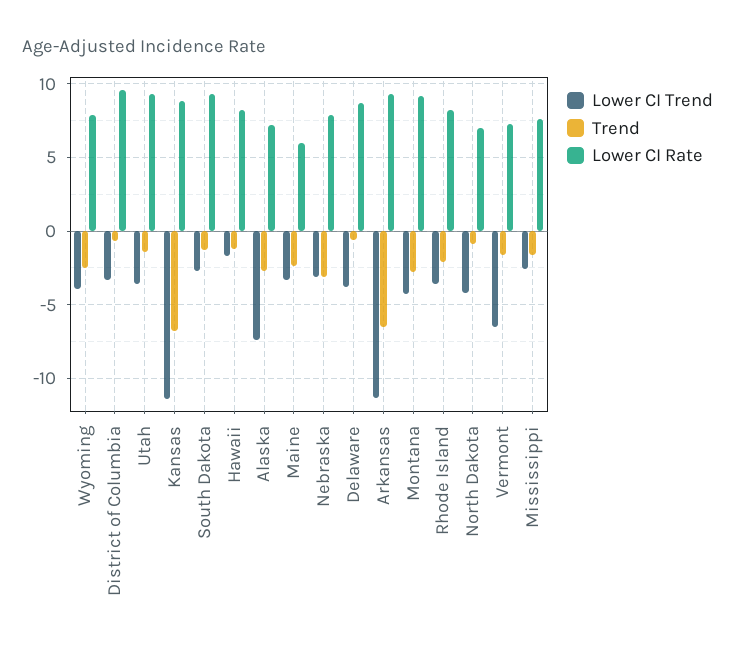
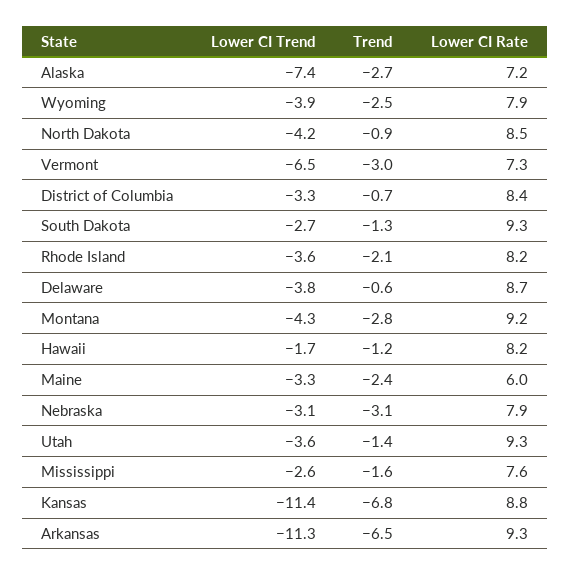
Lower CI Rate, District of Columbia: 9.5 -> 8.4
Lower CI Rate, North Dakota: 7 -> 8.5
Trend, Vermont: -1.5 -> -3

